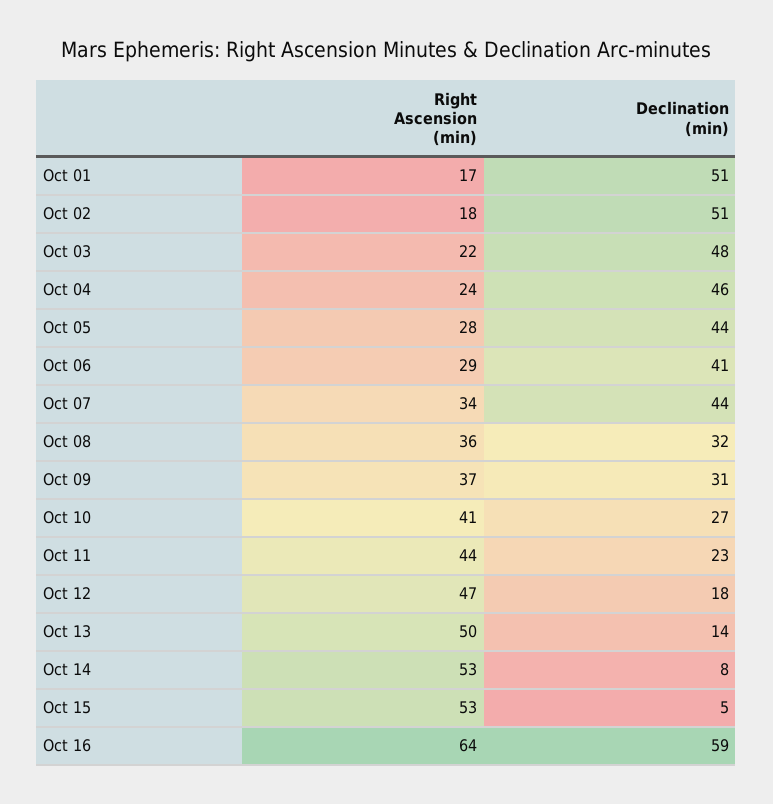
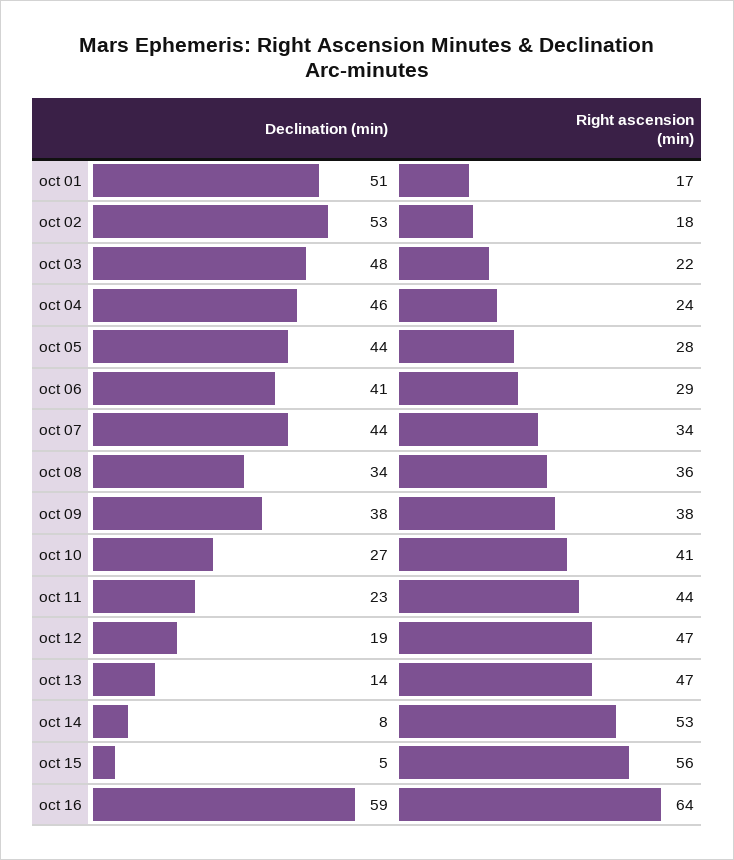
Declination (min), Oct 02: 51 -> 53
Declination (min), Oct 08: 32 -> 34
Right Ascension (min), Oct 09: 37 -> 38
Declination (min), Oct 09: 31 -> 38
Declination (min), Oct 12: 18 -> 19
Right Ascension (min), Oct 13: 50 -> 47
Right Ascension (min), Oct 15: 53 -> 56

